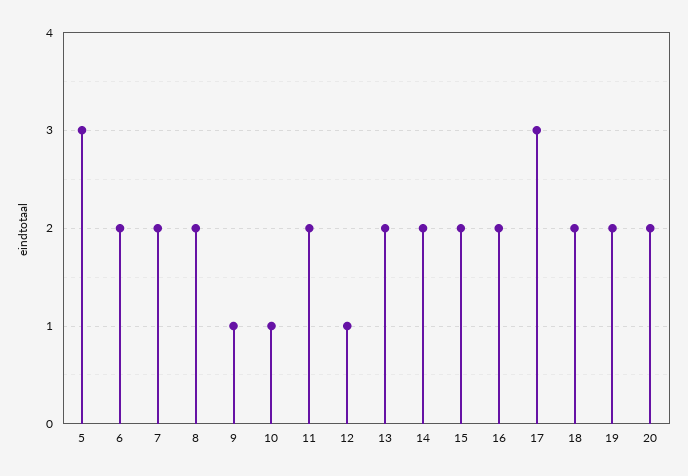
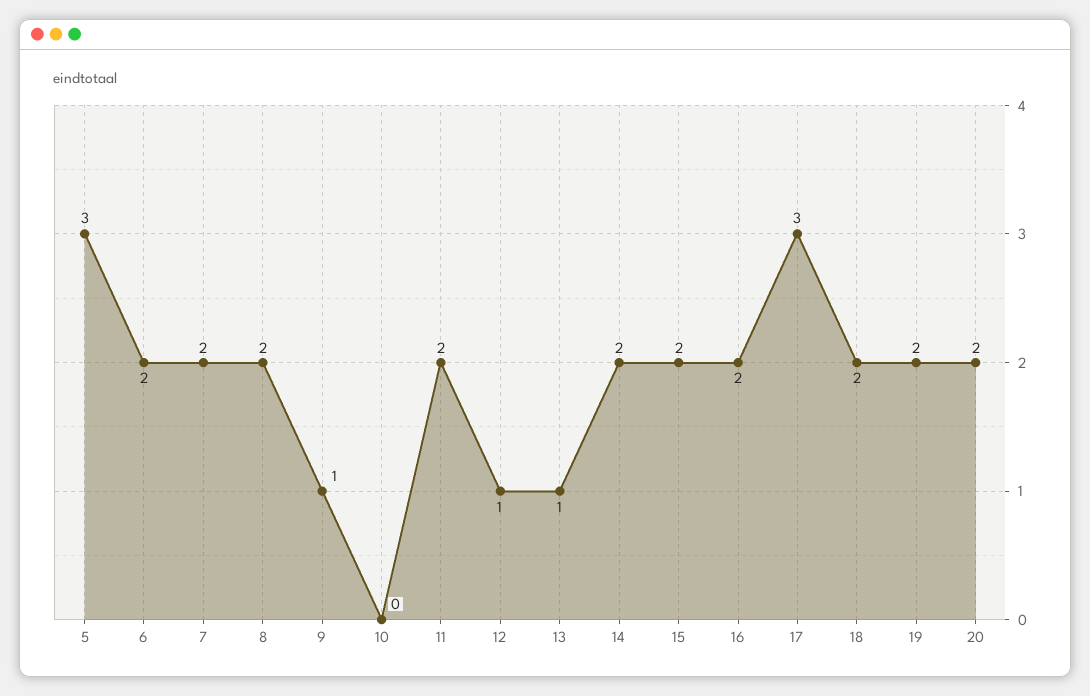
10: 1 -> 0
13: 2 -> 1

